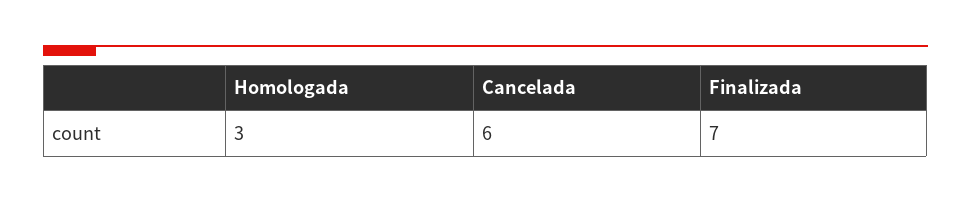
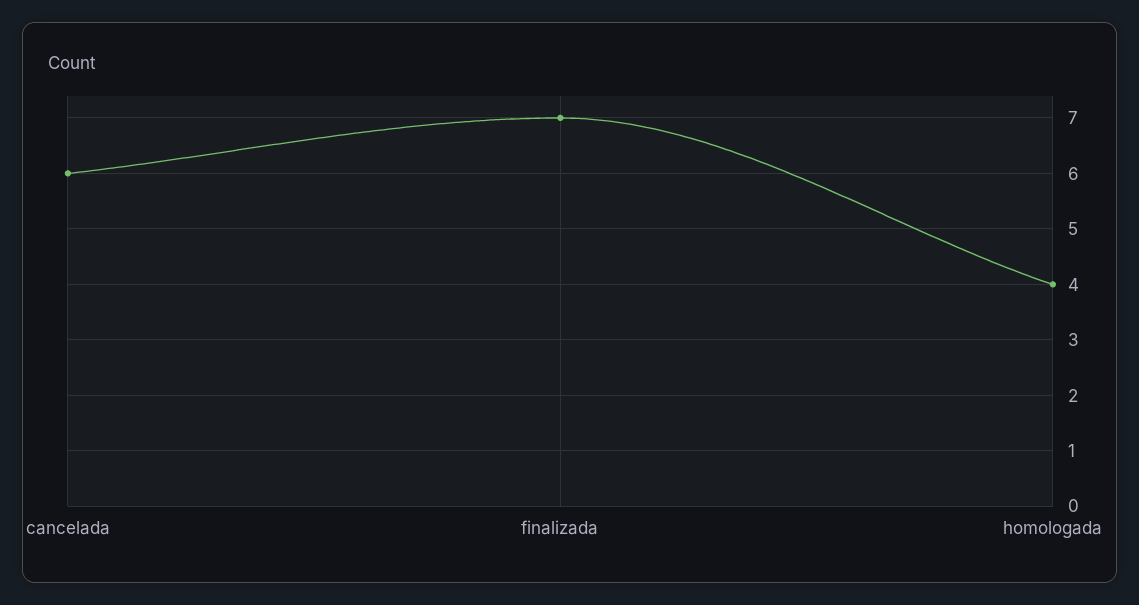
Homologada: 3 -> 4

